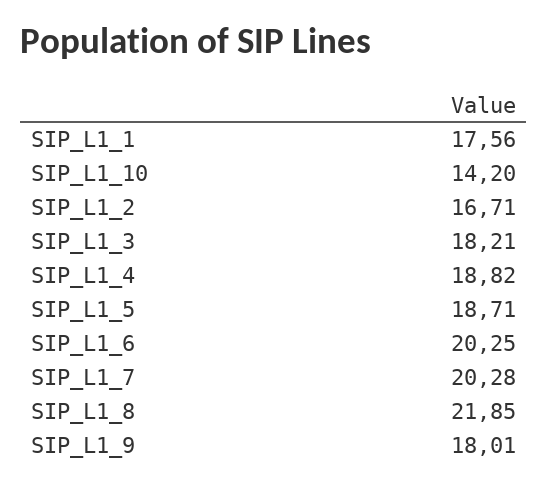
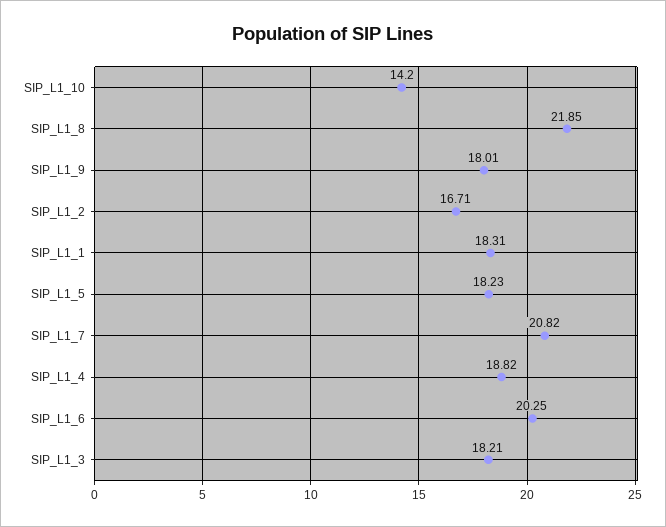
SIP_L1_1: 17.56 -> 18.31
SIP_L1_5: 18.71 -> 18.23
SIP_L1_7: 20.28 -> 20.82

